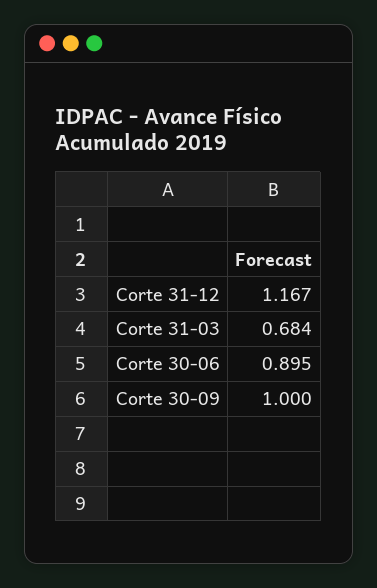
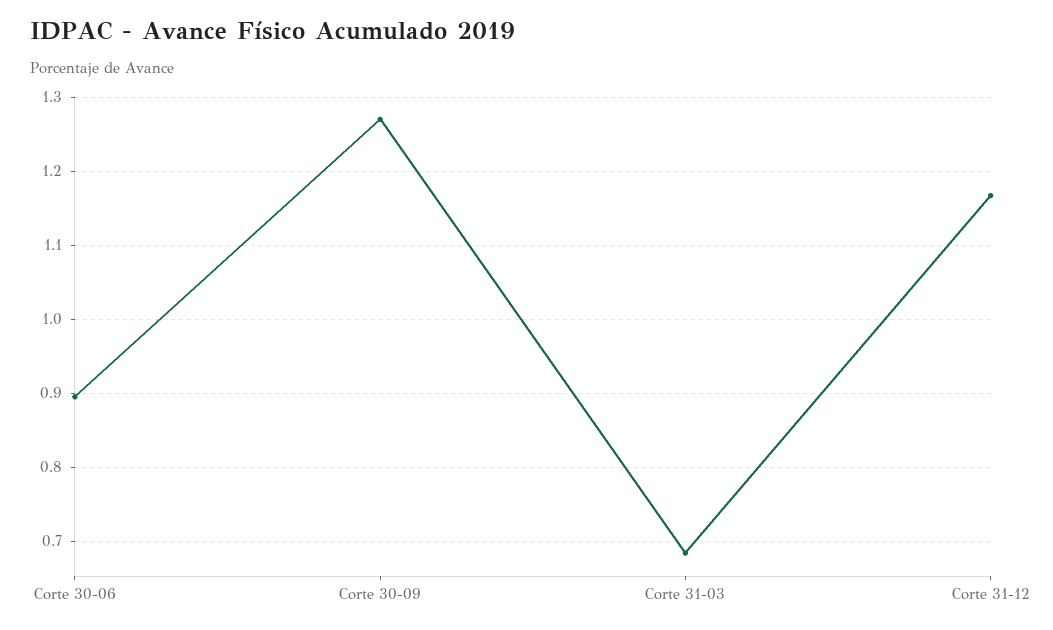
Corte 30-09: 1 -> 1.27

